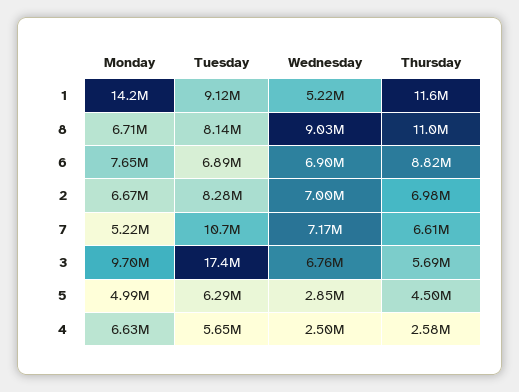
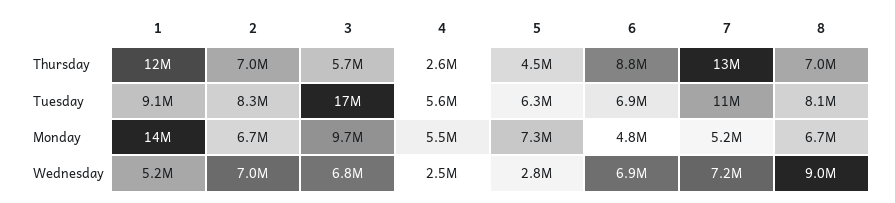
Thursday, 8: 11000000 -> 7000000
Monday, 6: 7650000 -> 4800000
Thursday, 7: 6610000 -> 13000000
Monday, 5: 4990000 -> 7300000
Monday, 4: 6630000 -> 5500000

